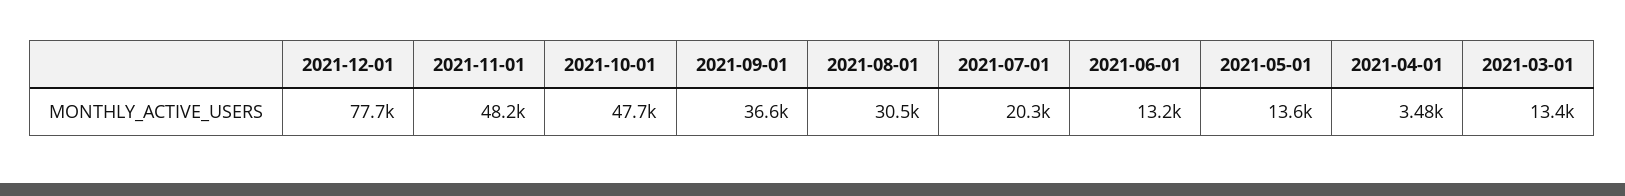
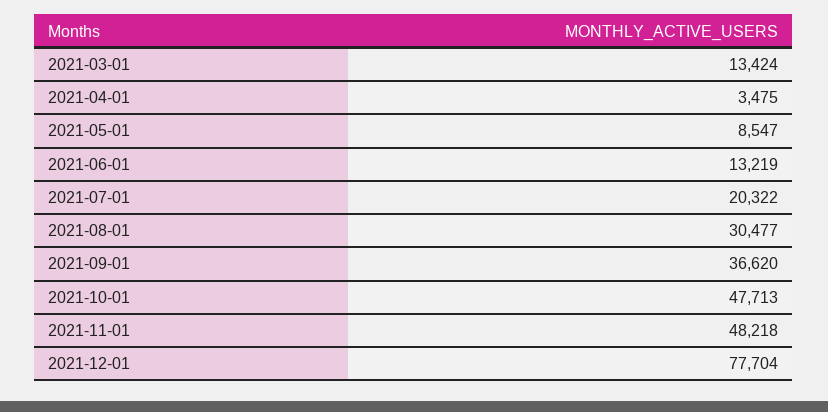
2021-05-01: 13600 -> 8547

